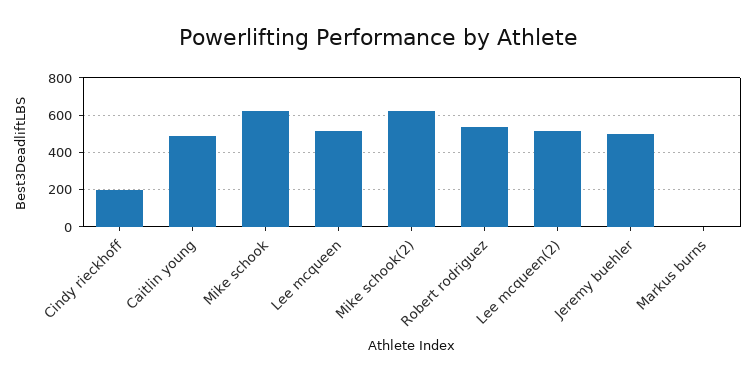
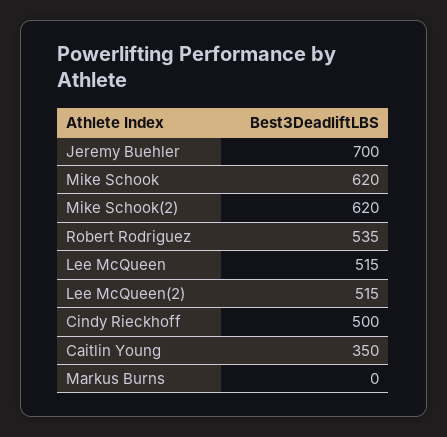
Cindy rieckhoff: 200 -> 500
Caitlin young: 500 -> 350
Jeremy buehler: 500 -> 700

